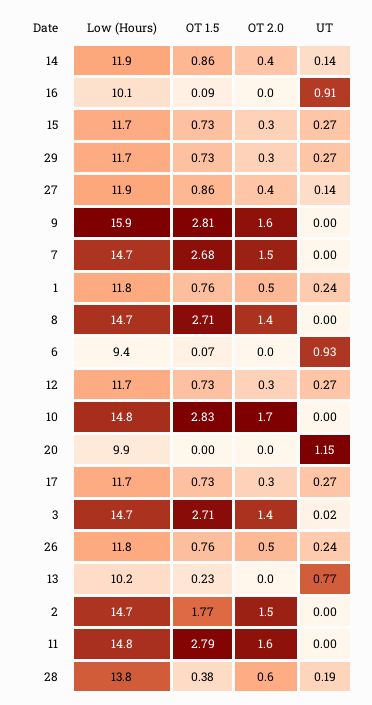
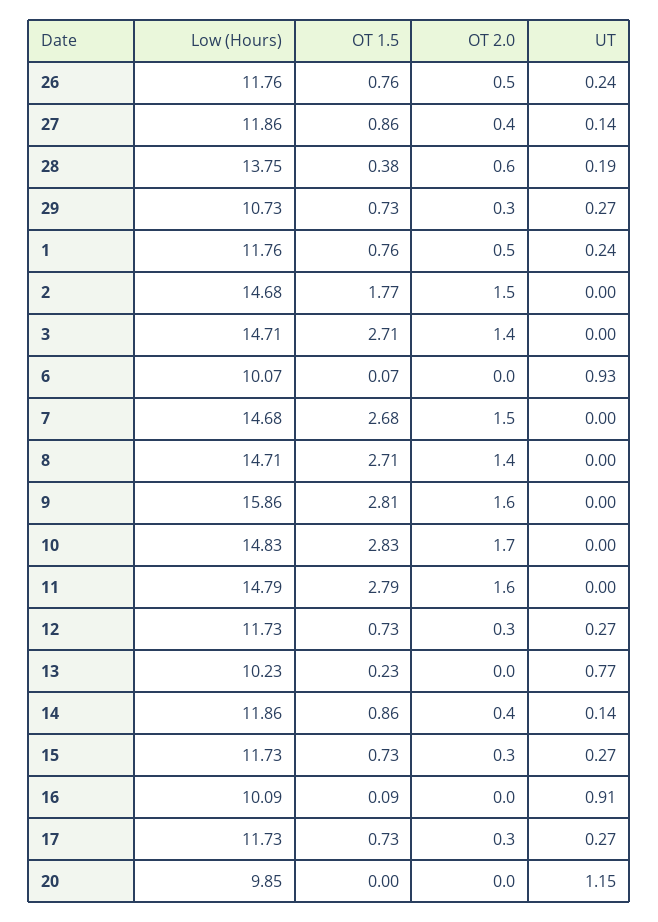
Low (Hours), 29: 11.7 -> 10.73
Low (Hours), 6: 9.4 -> 10.07
UT, 3: 0.02 -> 0

